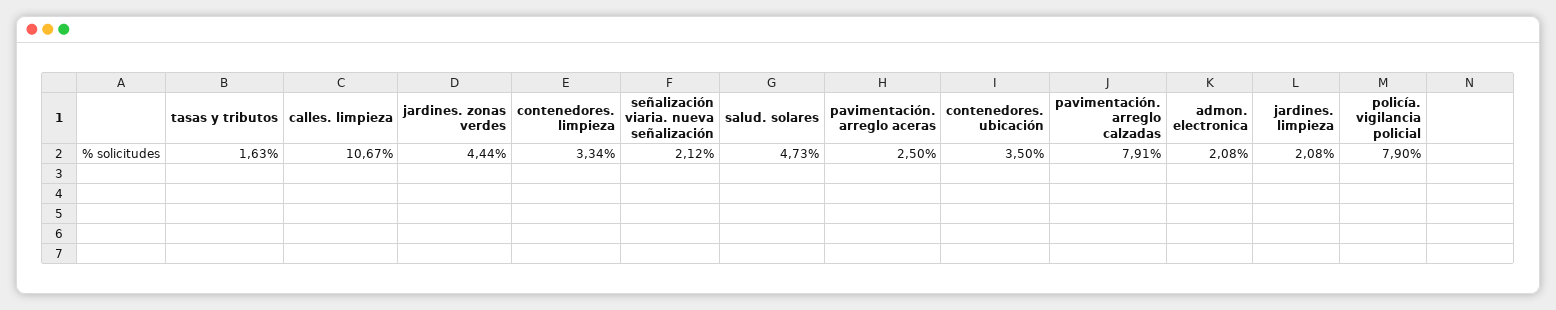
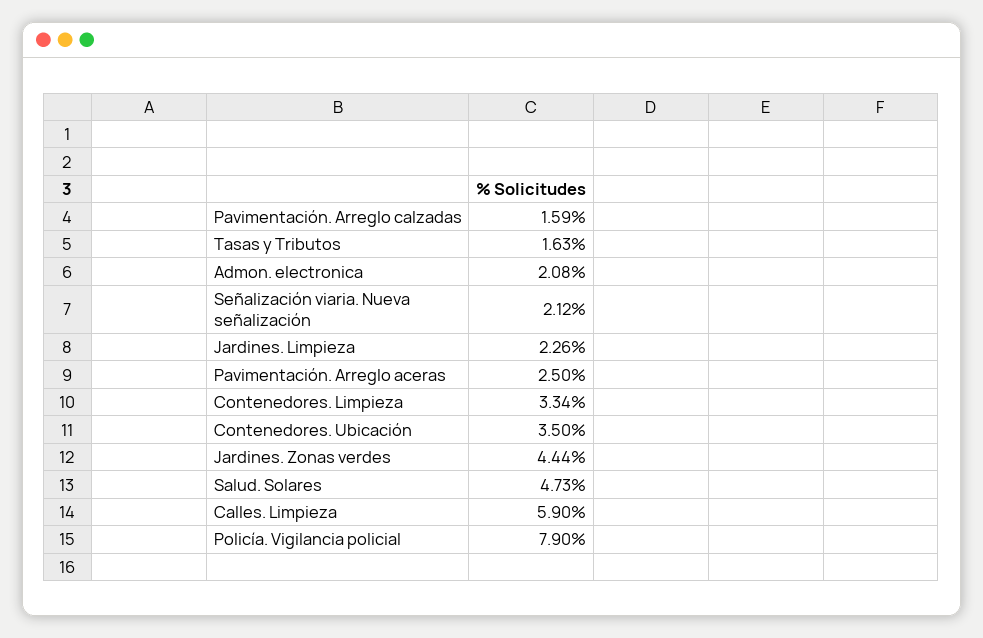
calles. limpieza: 10.67 -> 5.9
pavimentación. arreglo calzadas: 7.91 -> 1.59
jardines. limpieza: 2.08 -> 2.26

